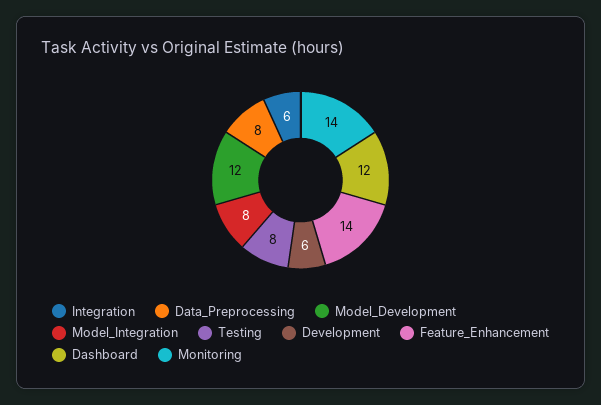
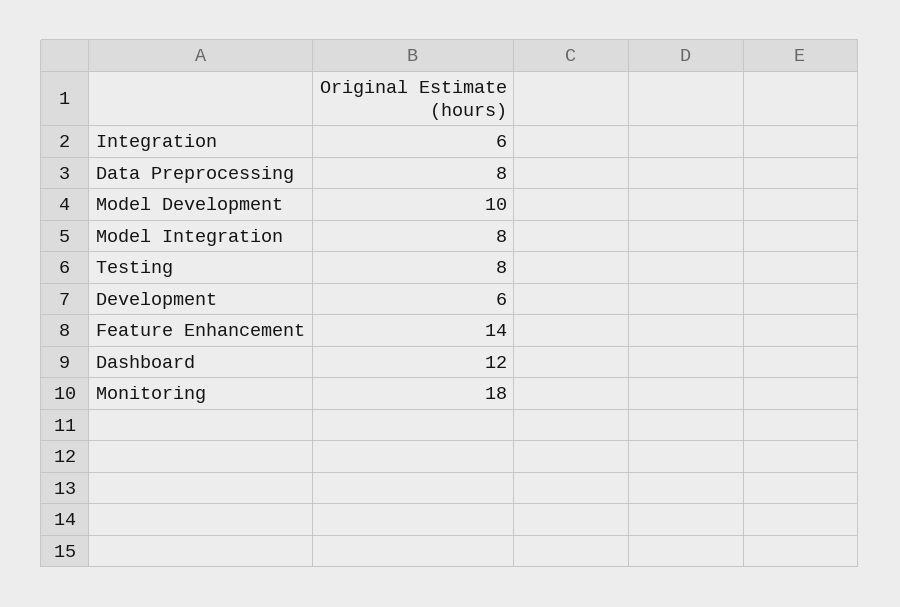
Model_Development: 12 -> 10
Monitoring: 14 -> 18

